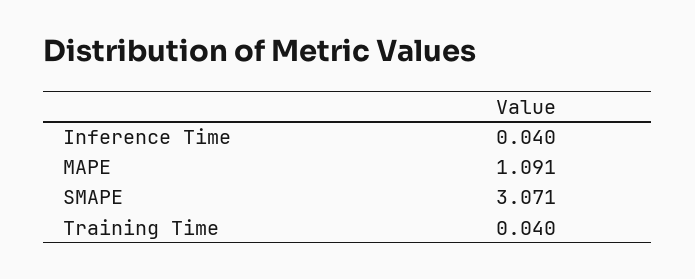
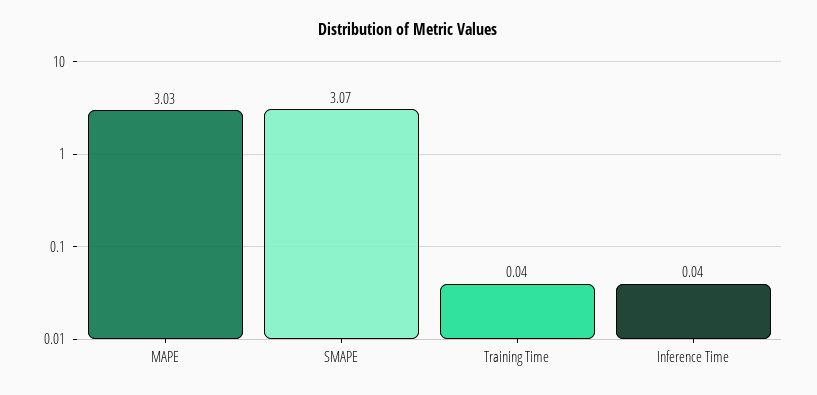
MAPE: 1.091 -> 3.03

